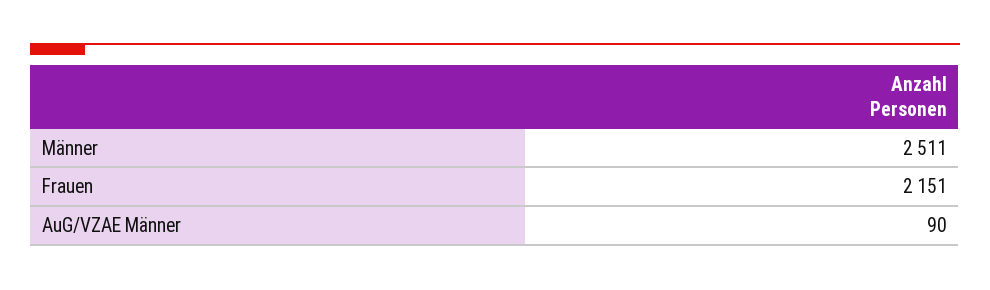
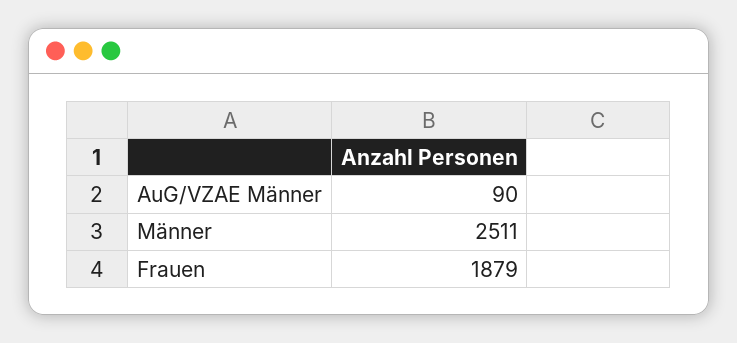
Frauen: 2151 -> 1879

